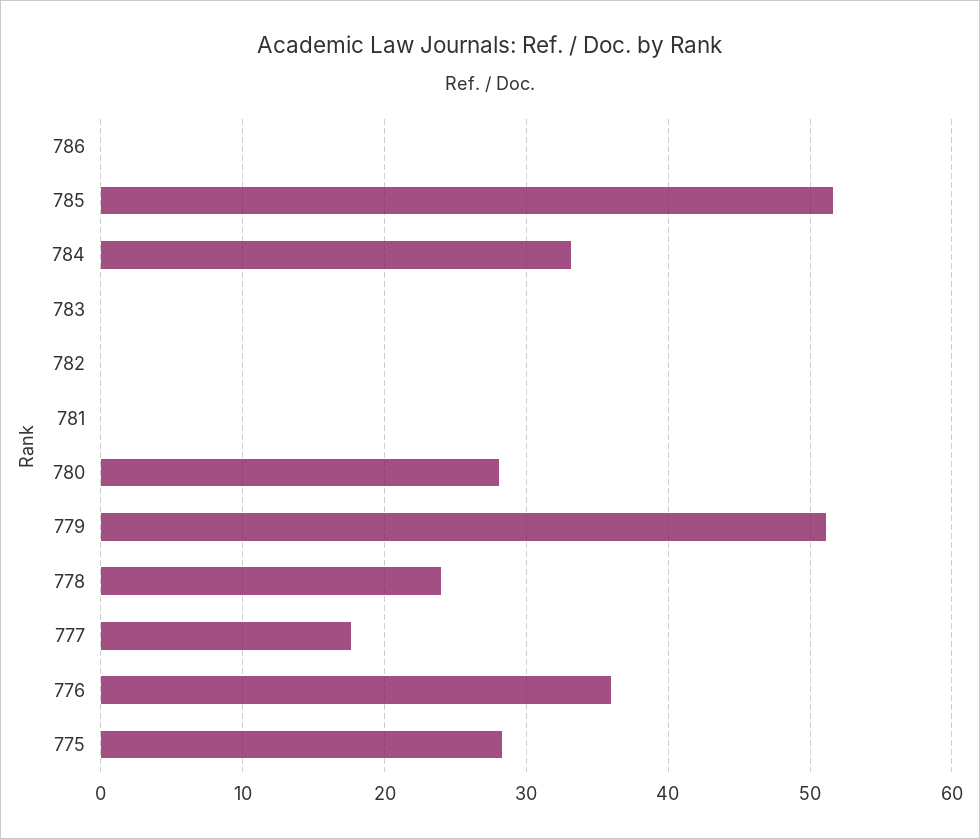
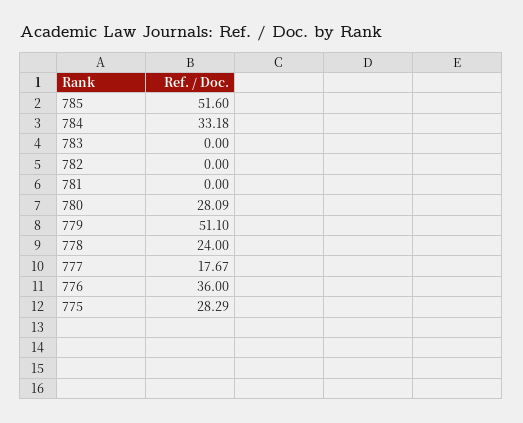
786: 0 -> none

